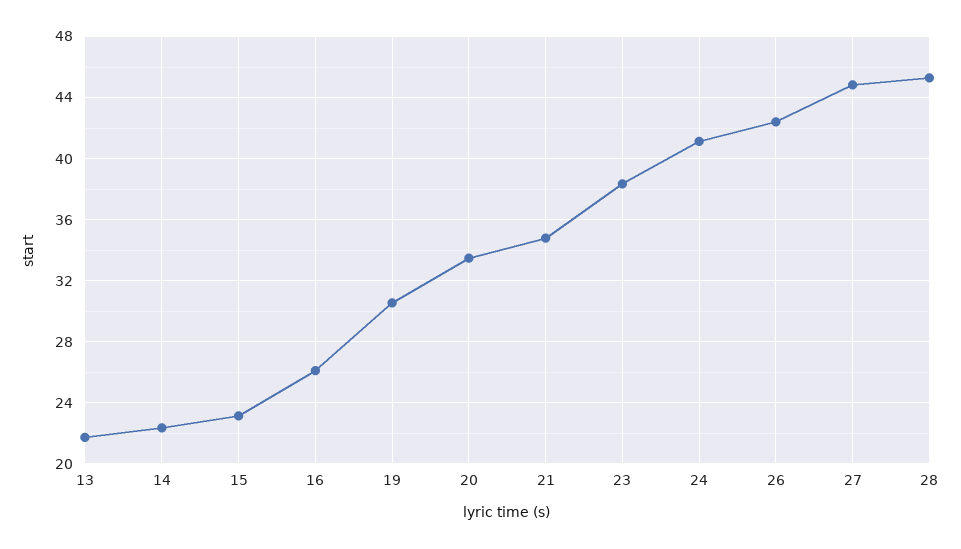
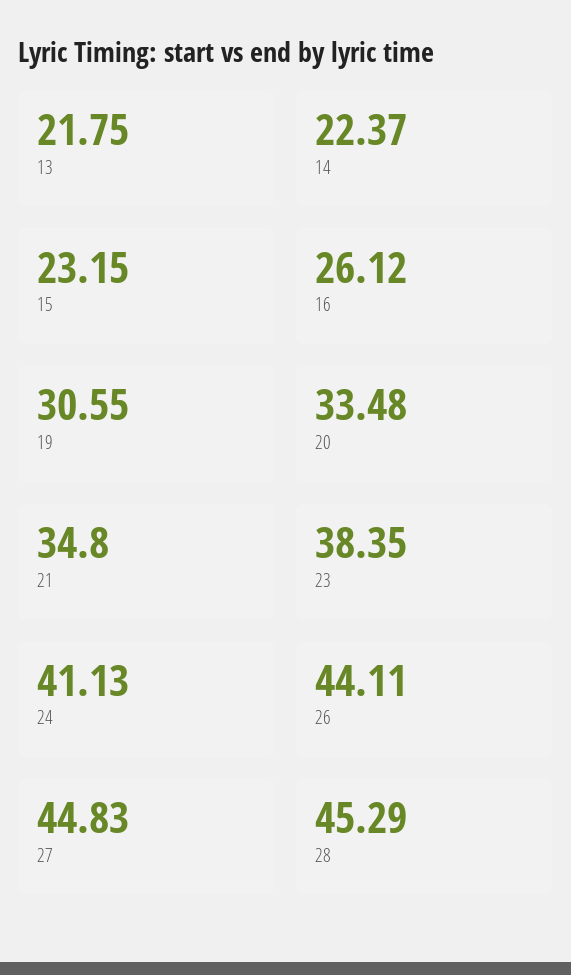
26: 42.5 -> 44.11

